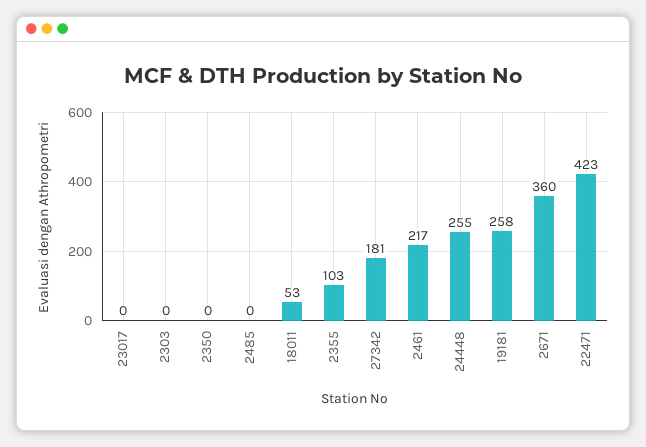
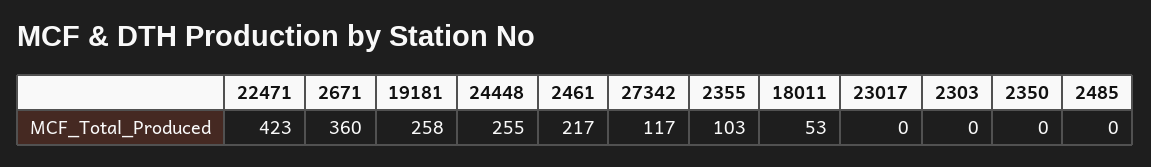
27342: 181 -> 117

